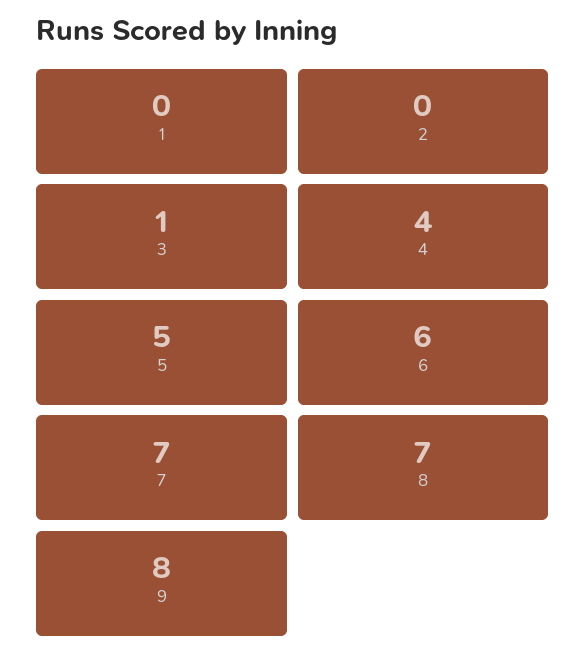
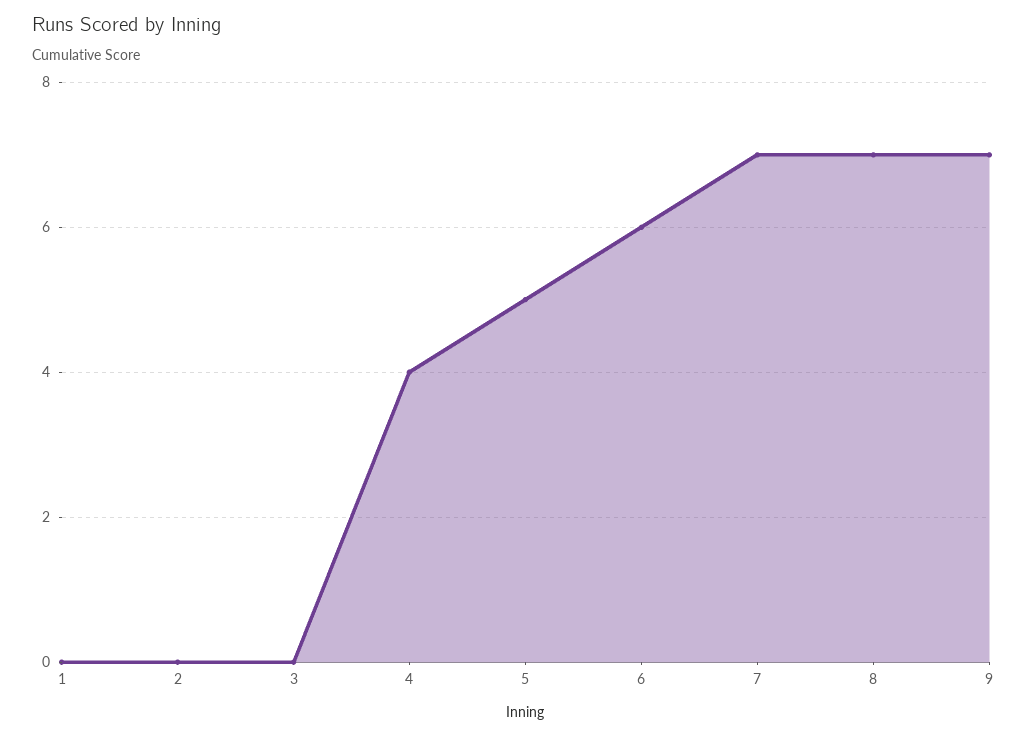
3: 1 -> 0
9: 8 -> 7

